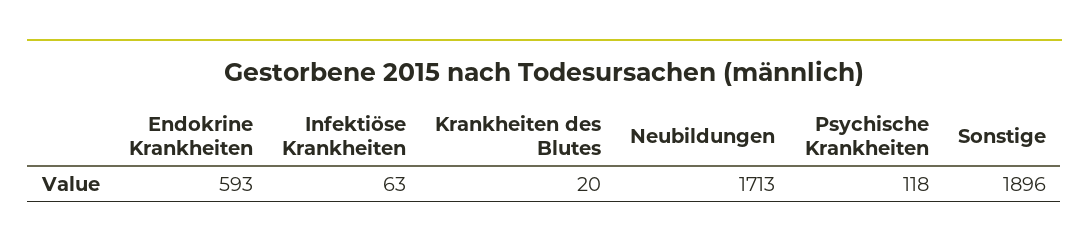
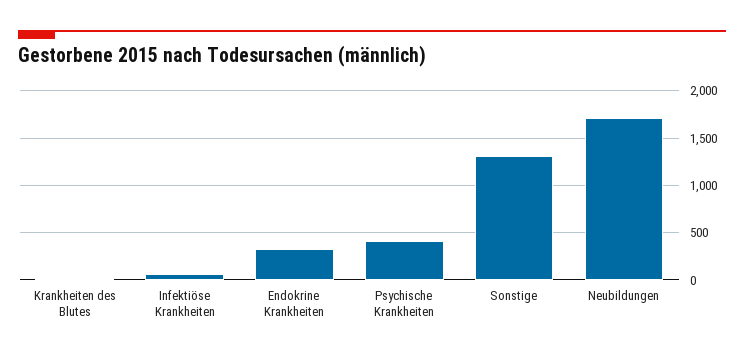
Endokrine Krankheiten: 593 -> 300
Psychische Krankheiten: 118 -> 400
Sonstige: 1896 -> 1300

